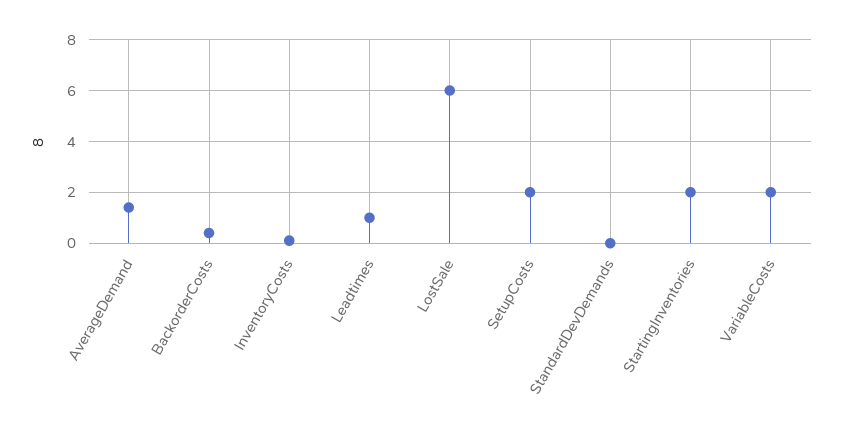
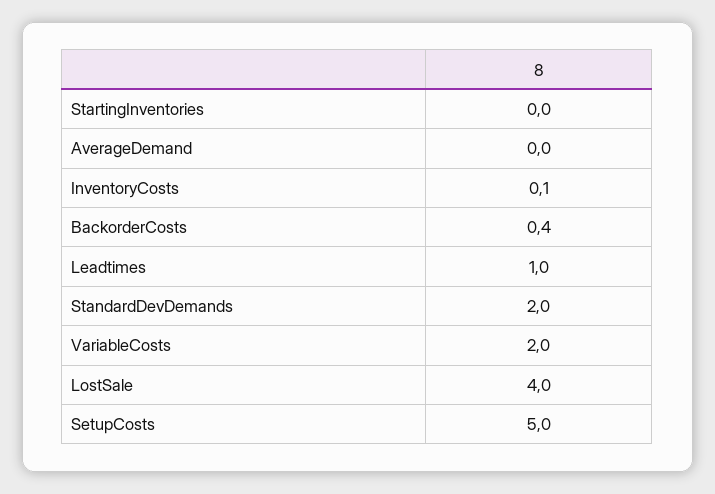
AverageDemand: 1.5 -> 0
LostSale: 6 -> 4
SetupCosts: 2 -> 5
StandardDevDemands: 0 -> 2
StartingInventories: 2 -> 0

